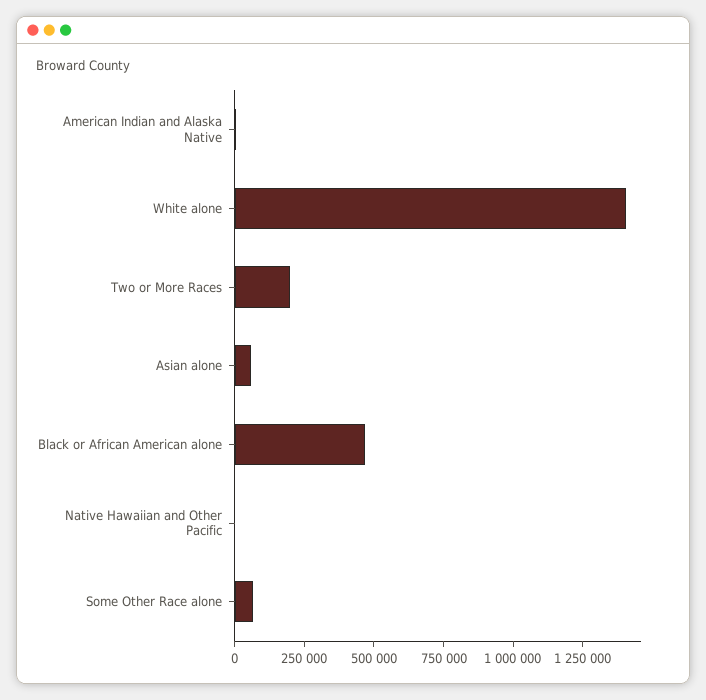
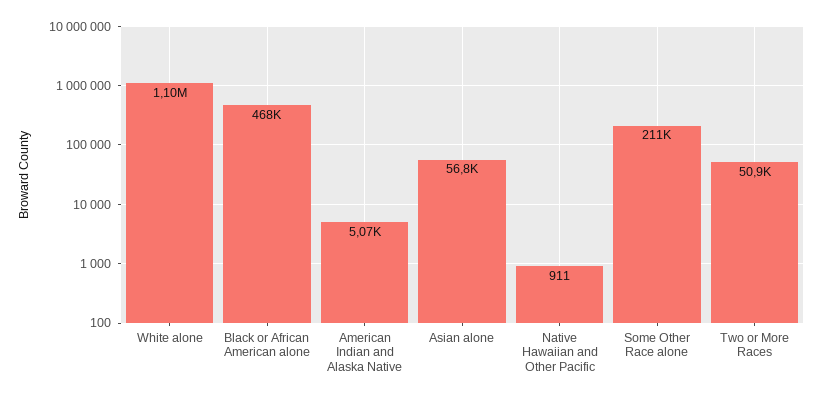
White alone: 1400000 -> 1100000
Two or More Races: 200000 -> 50900
Some Other Race alone: 50000 -> 211000

